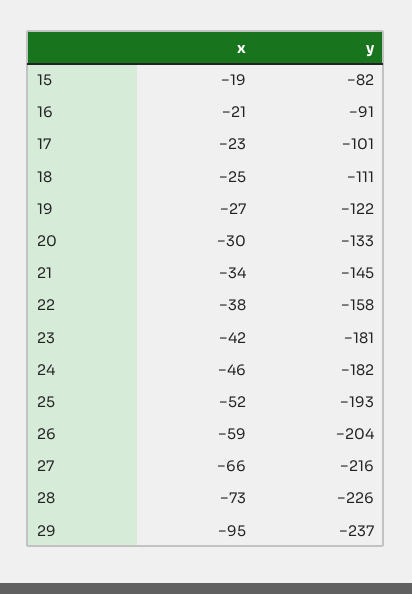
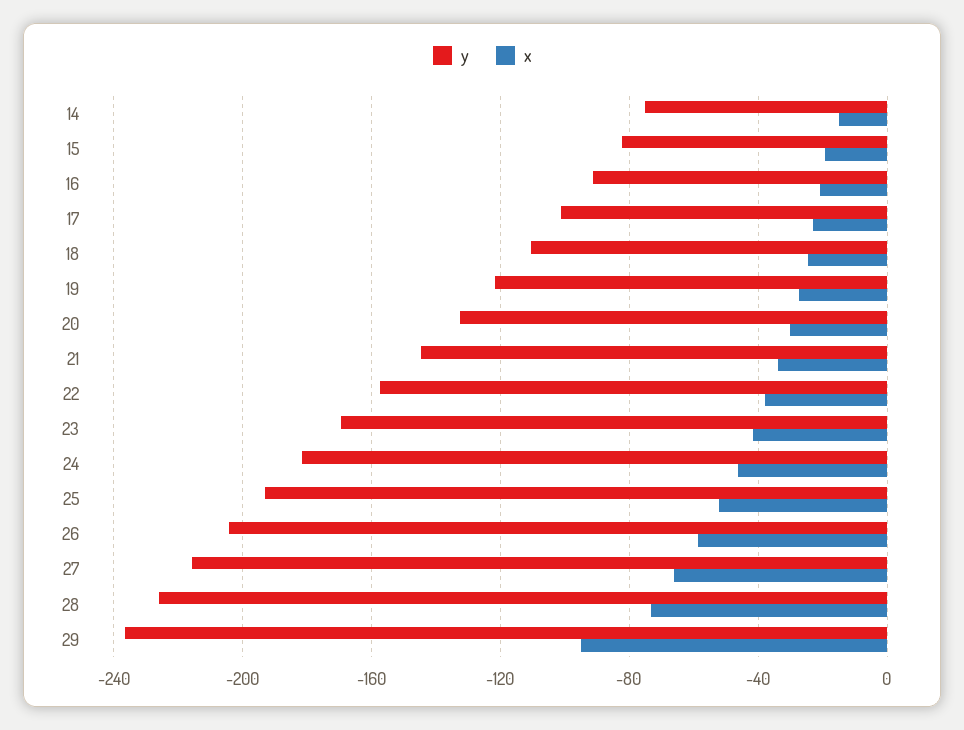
y, 23: -181 -> -170
y, 14: none -> -75
x, 14: none -> -15

